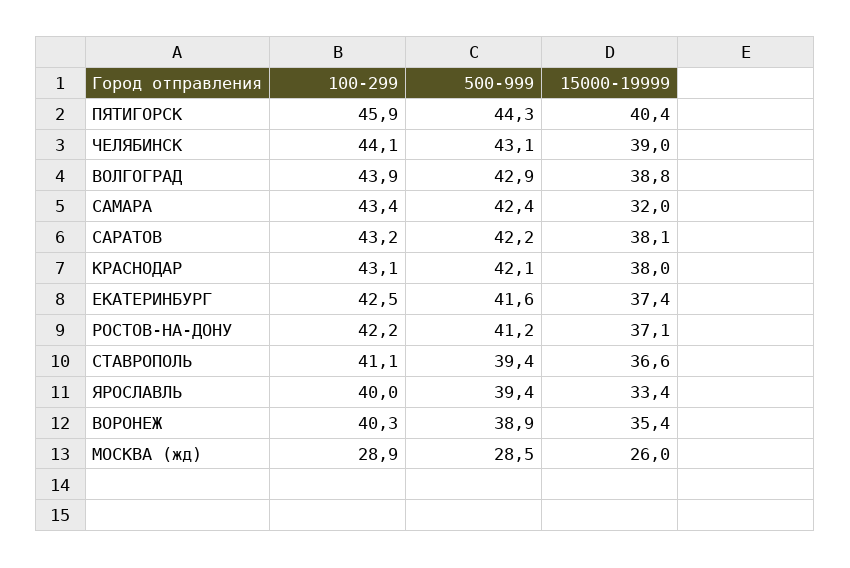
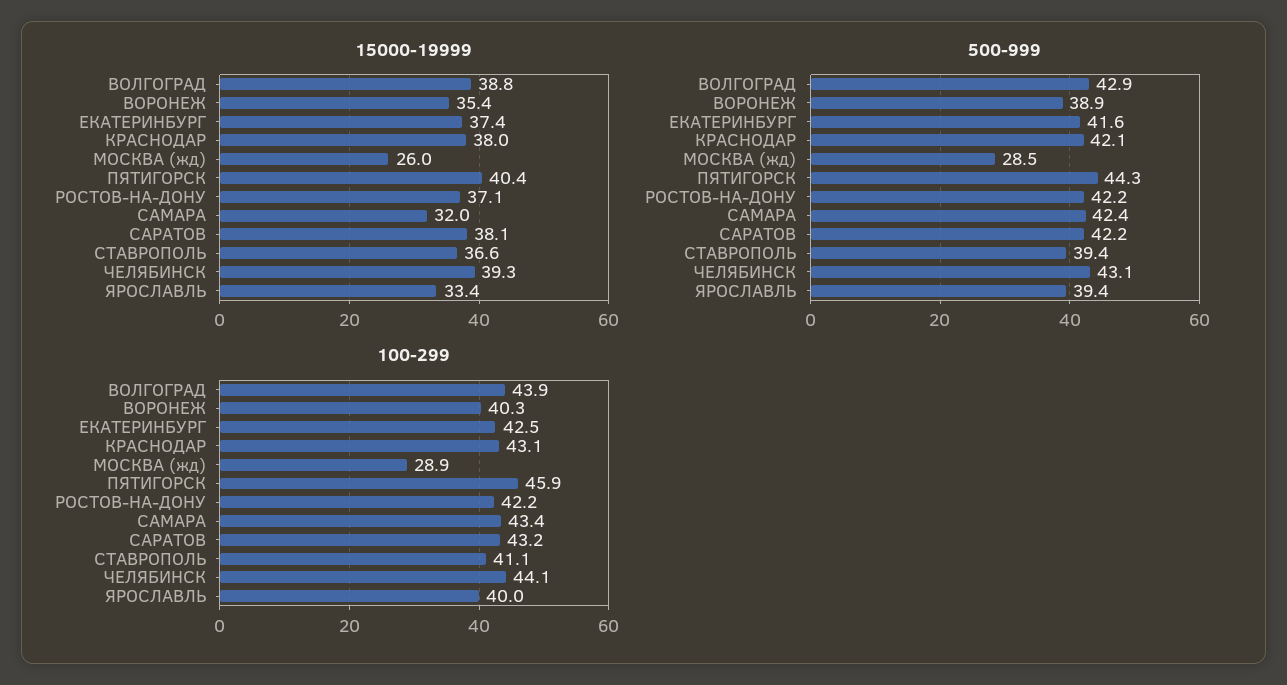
15000-19999, ЧЕЛЯБИНСК: 39 -> 39.3
500-999, РОСТОВ-НА-ДОНУ: 41.2 -> 42.2

